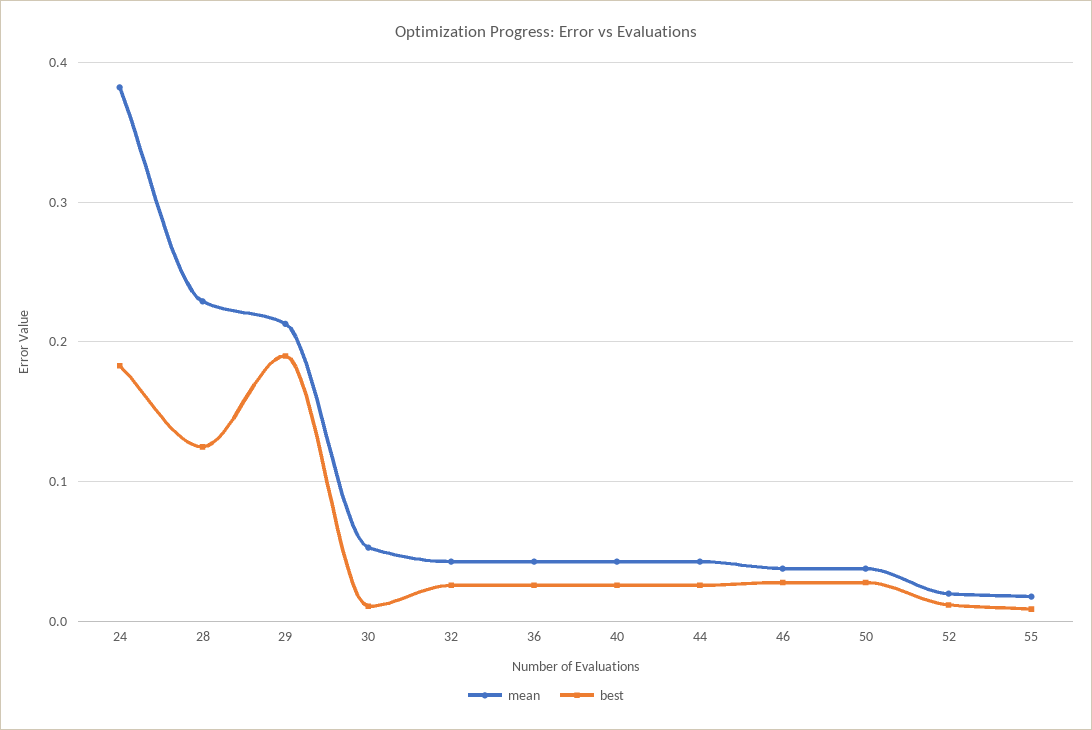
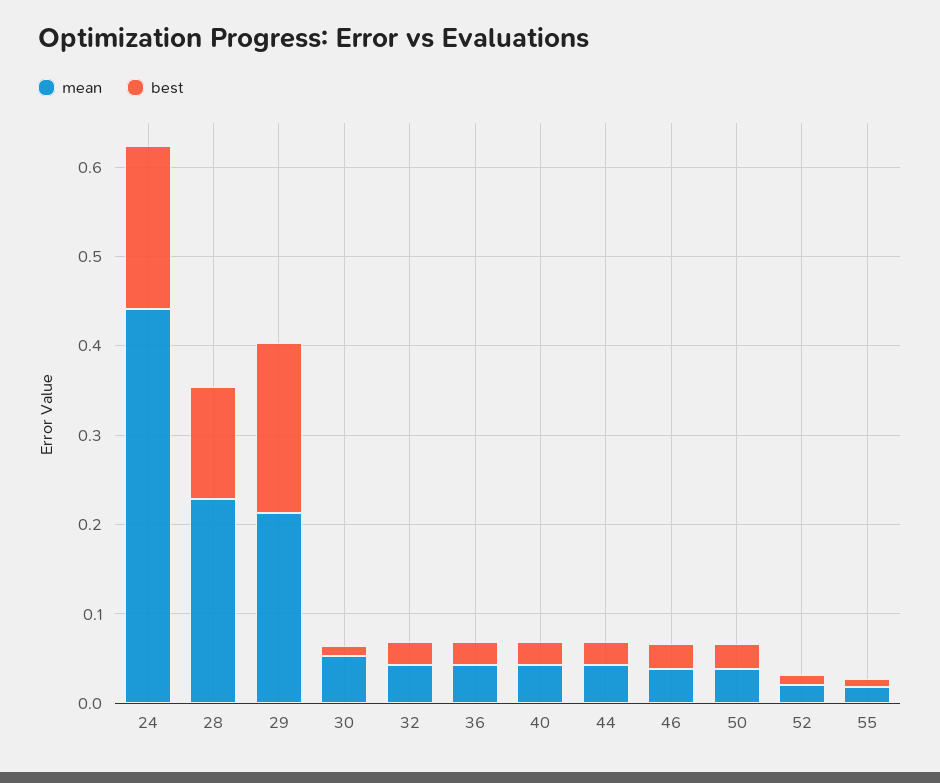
mean, 24: 0.38 -> 0.44

